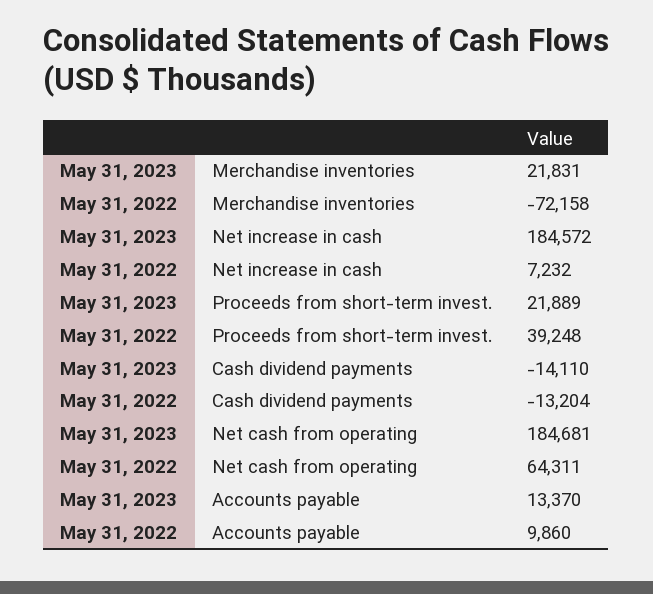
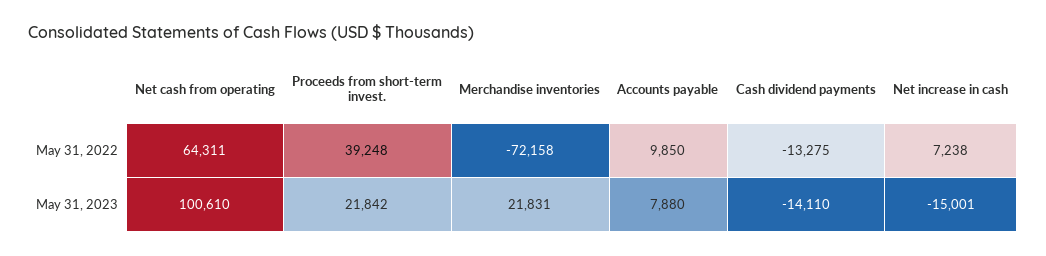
May 31, 2023, Net increase in cash: 184572 -> -15001
May 31, 2022, Net increase in cash: 7232 -> 7238
May 31, 2023, Proceeds from short-term invest.: 21889 -> 21842
May 31, 2022, Cash dividend payments: -13204 -> -13275
May 31, 2023, Net cash from operating: 184681 -> 100610
May 31, 2023, Accounts payable: 13370 -> 7880
May 31, 2022, Accounts payable: 9860 -> 9850

